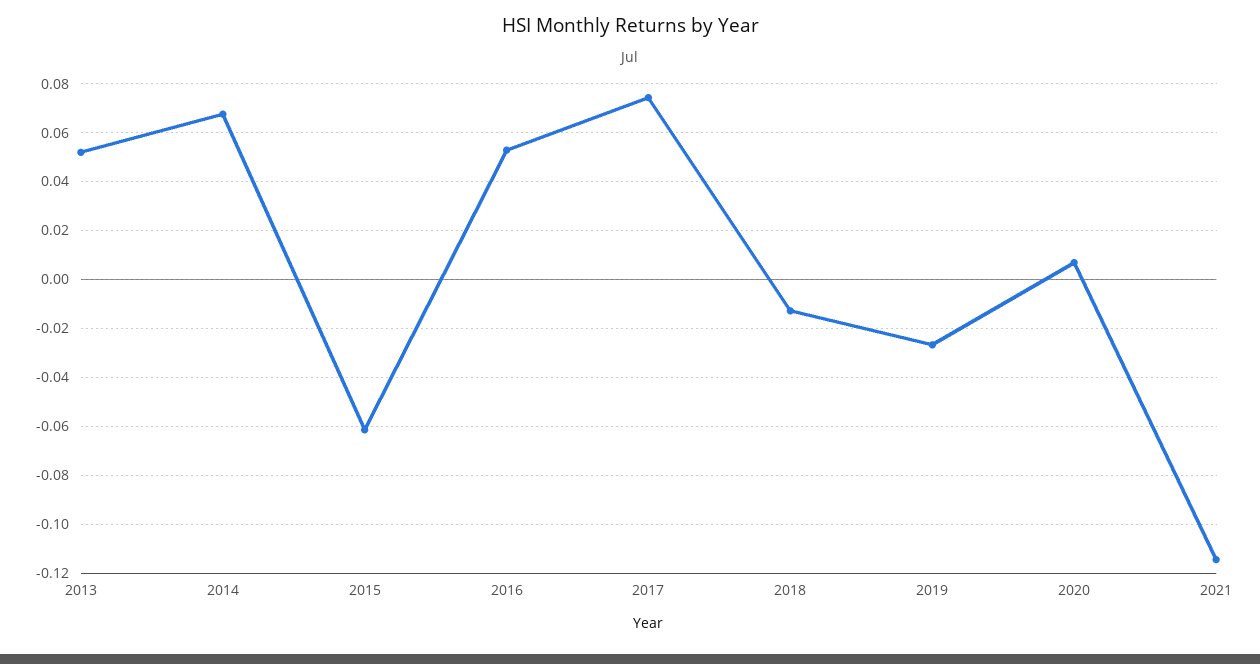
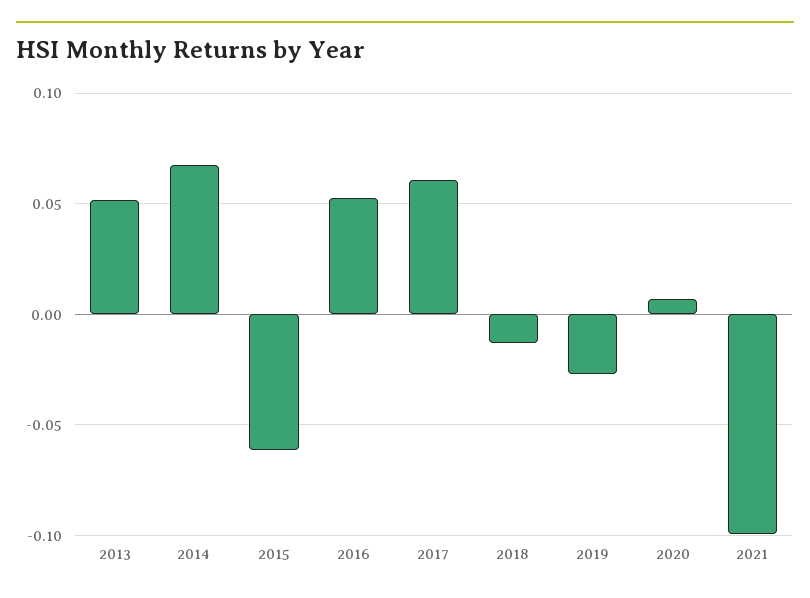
2017: 0.075 -> 0.06
2021: -0.115 -> -0.1

